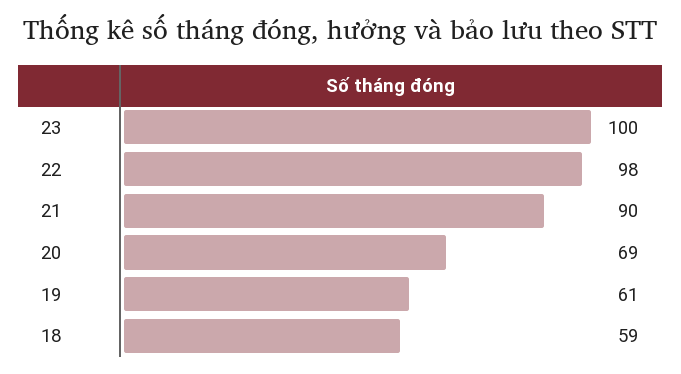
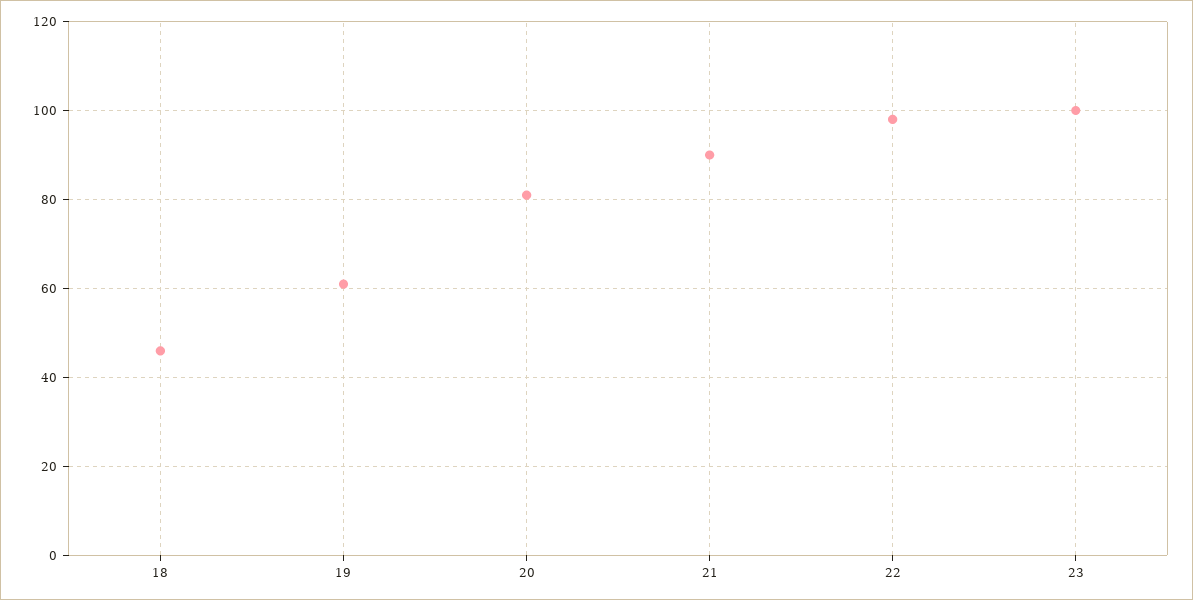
20: 69 -> 80
18: 59 -> 45

